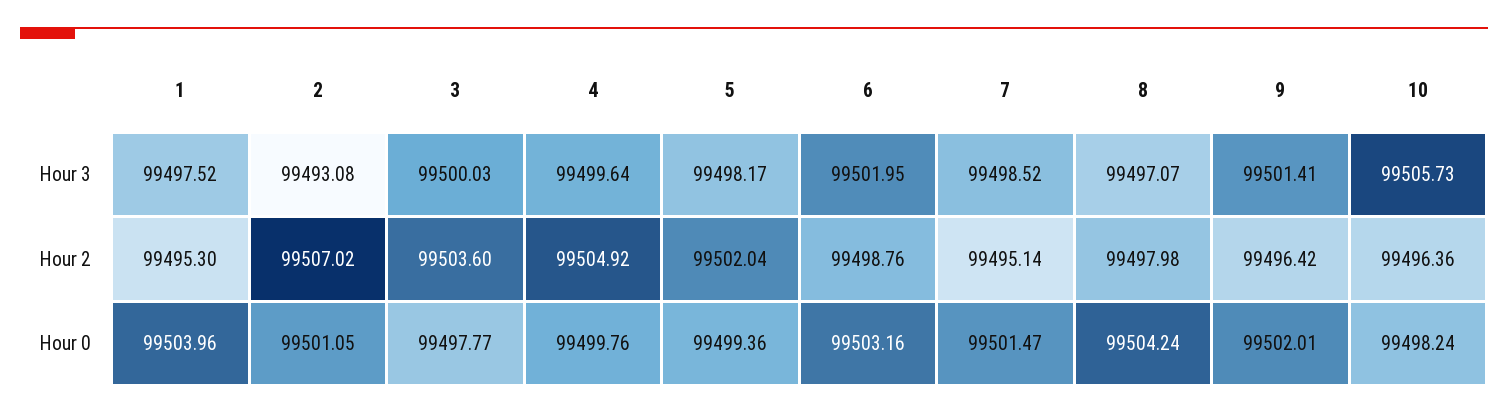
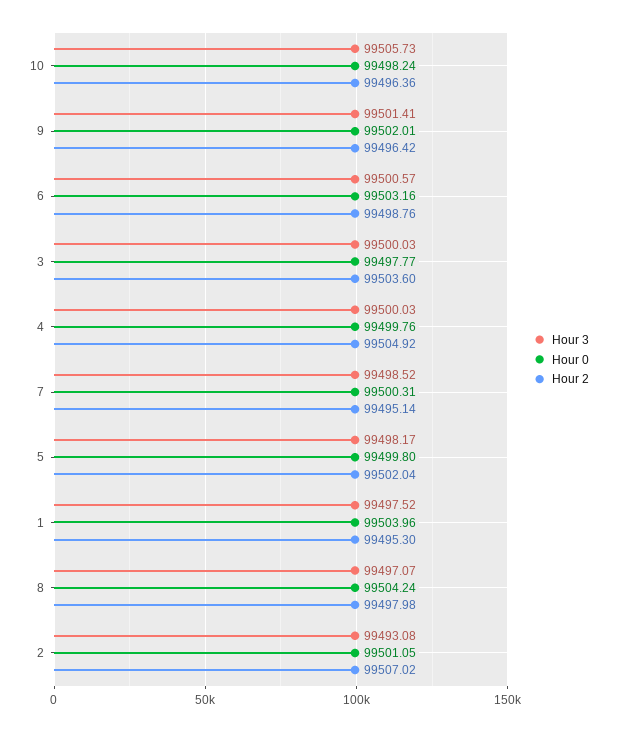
Hour 3, 4: 99499.64 -> 99500.03
Hour 3, 6: 99501.95 -> 99500.57
Hour 0, 5: 99499.36 -> 99499.8
Hour 0, 7: 99501.47 -> 99500.31

